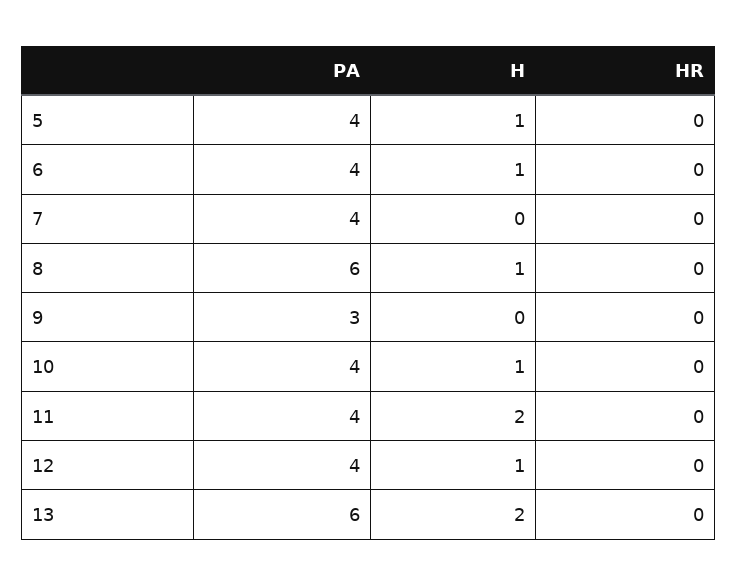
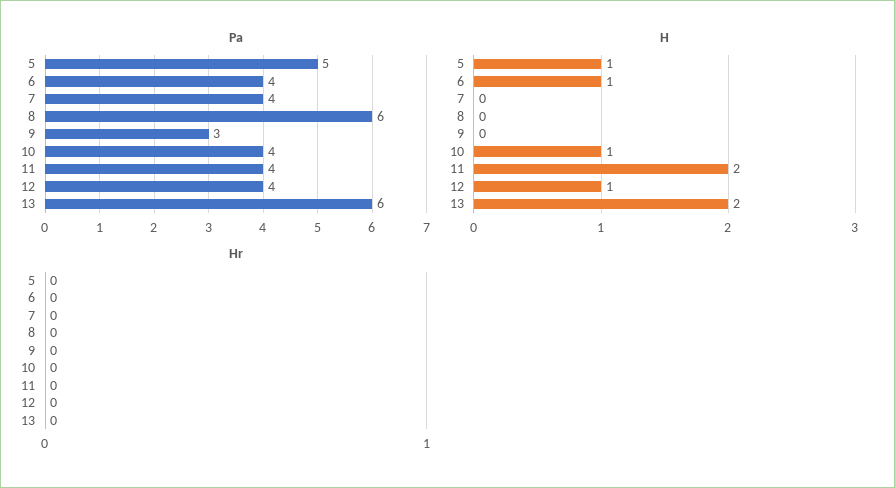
PA, 5: 4 -> 5
H, 8: 1 -> 0

